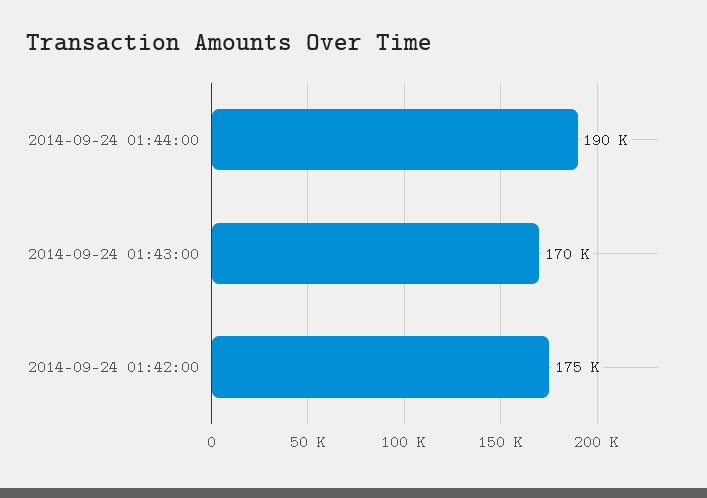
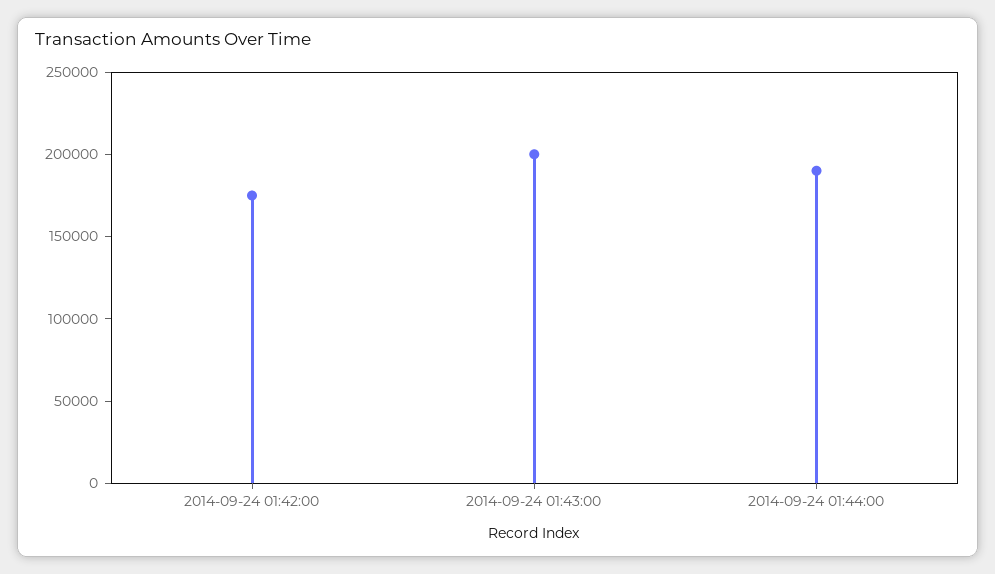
2014-09-24 01:43:00: 170000 -> 200000

